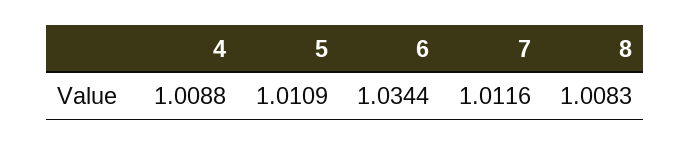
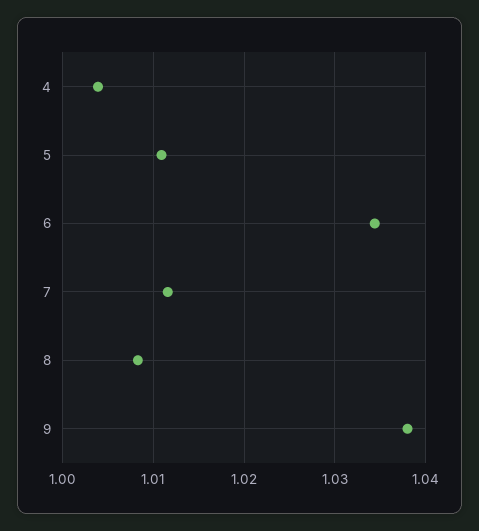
4: 1.0088 -> 1.004
9: none -> 1.038

